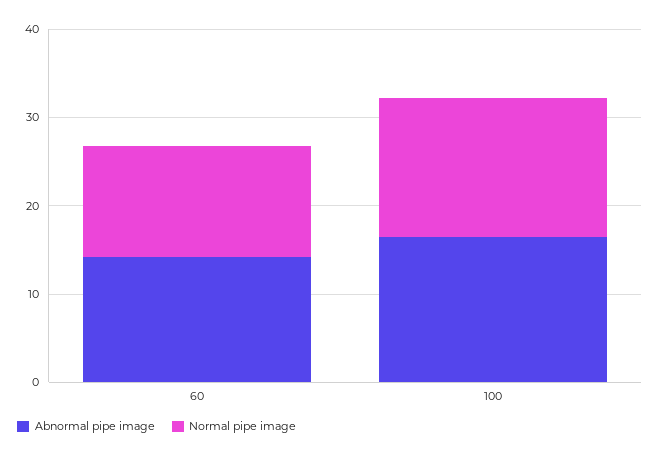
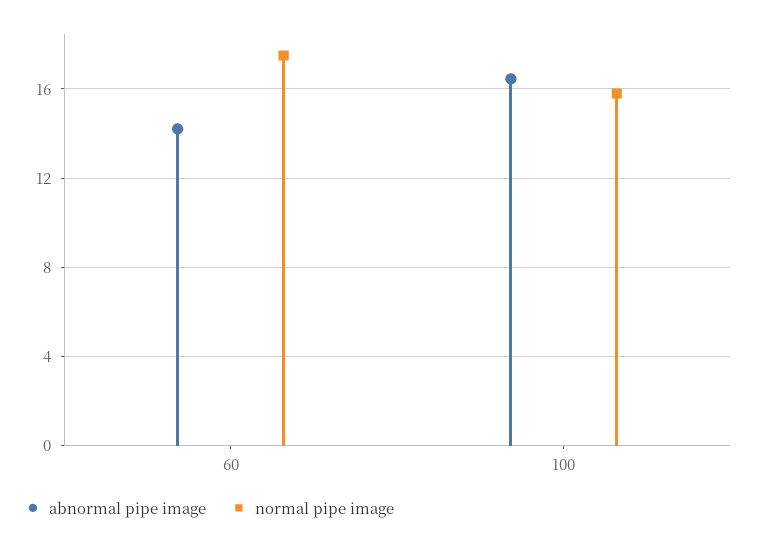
Normal pipe image, 60: 12 -> 17.5

